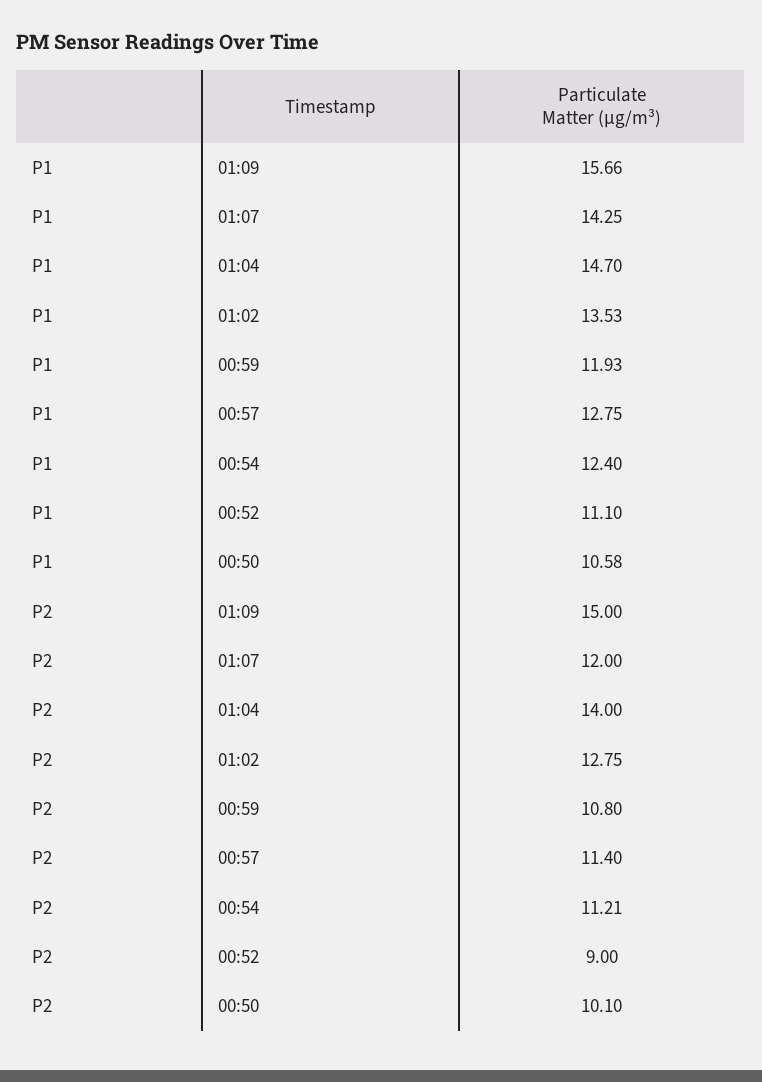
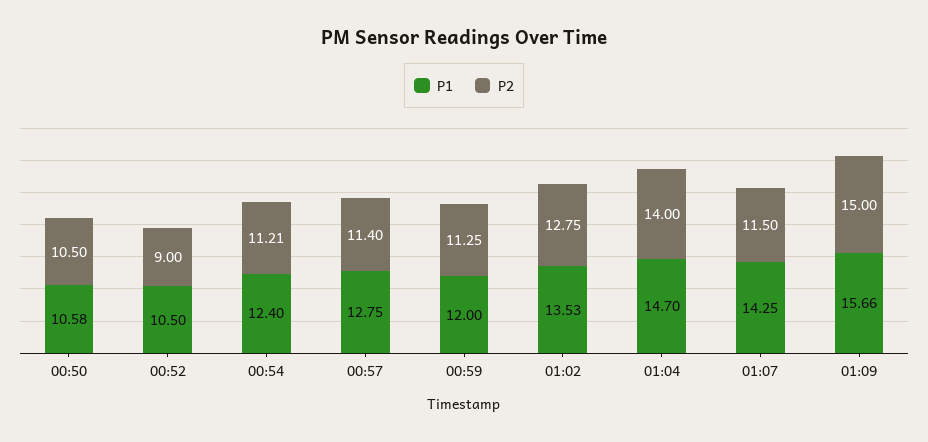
P1, 00:59: 11.93 -> 12
P1, 00:52: 11.1 -> 10.5
P2, 01:07: 12 -> 11.5
P2, 00:59: 10.8 -> 11.25
P2, 00:50: 10.1 -> 10.5

